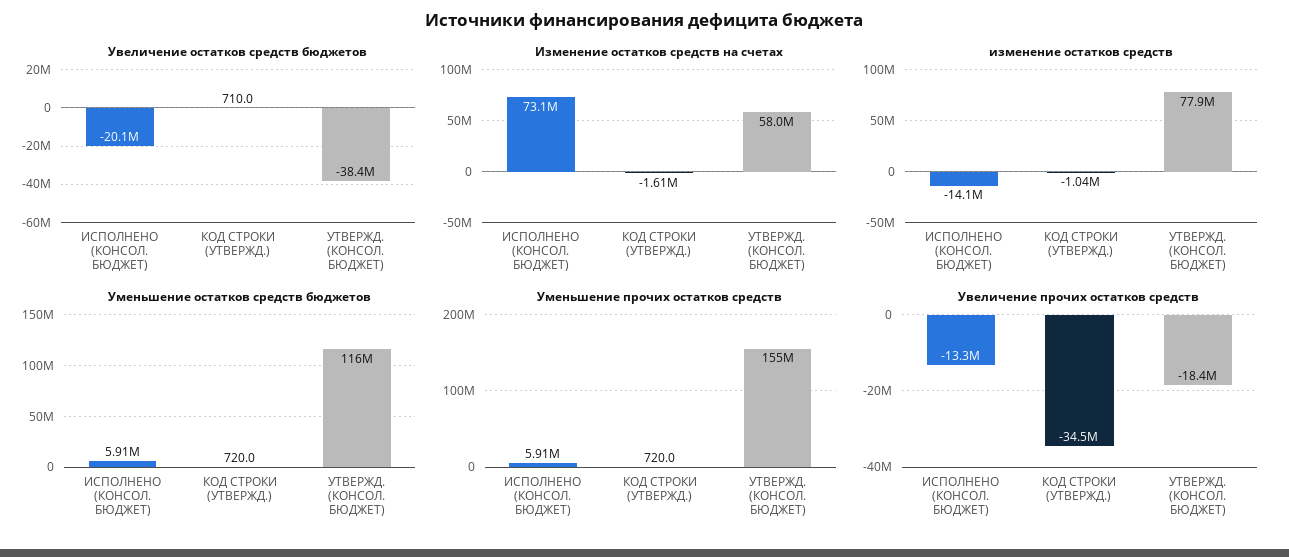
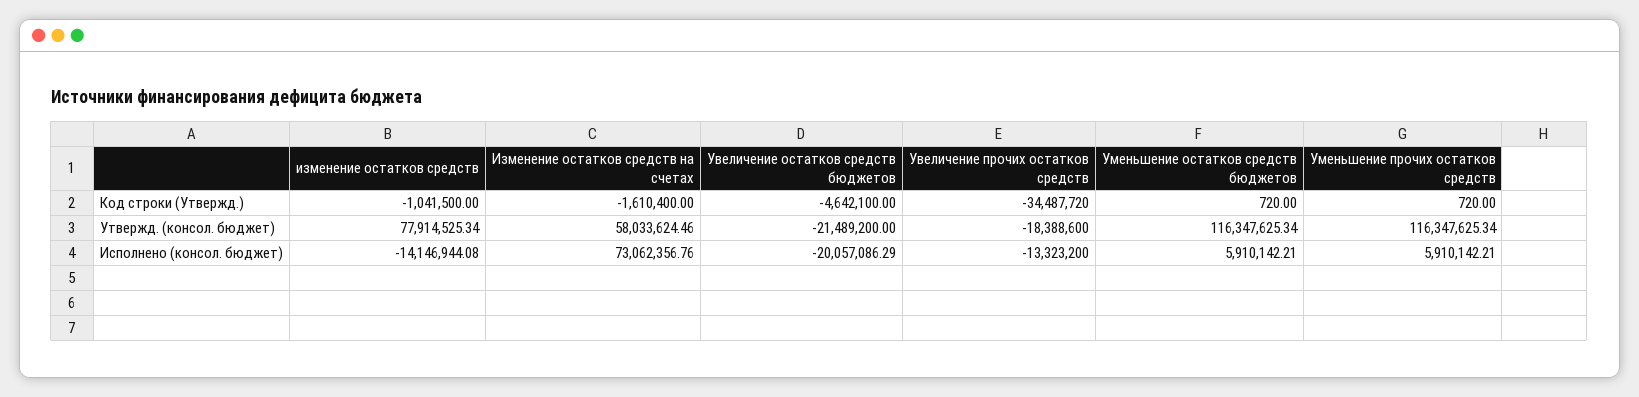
Увеличение остатков средств бюджетов, КОД СТРОКИ (УТВЕРЖД.): 710 -> -4642100
Увеличение остатков средств бюджетов, УТВЕРЖД. (КОНСОЛ. БЮДЖЕТ): -38400000 -> -21489200
Уменьшение прочих остатков средств, УТВЕРЖД. (КОНСОЛ. БЮДЖЕТ): 155000000 -> 116347625.34

